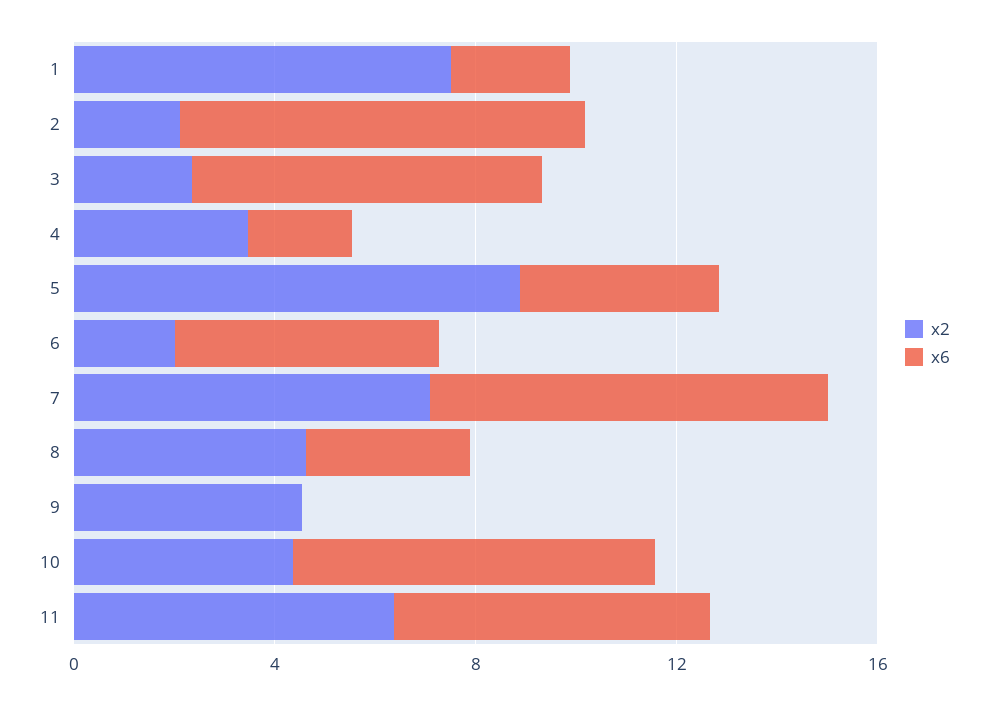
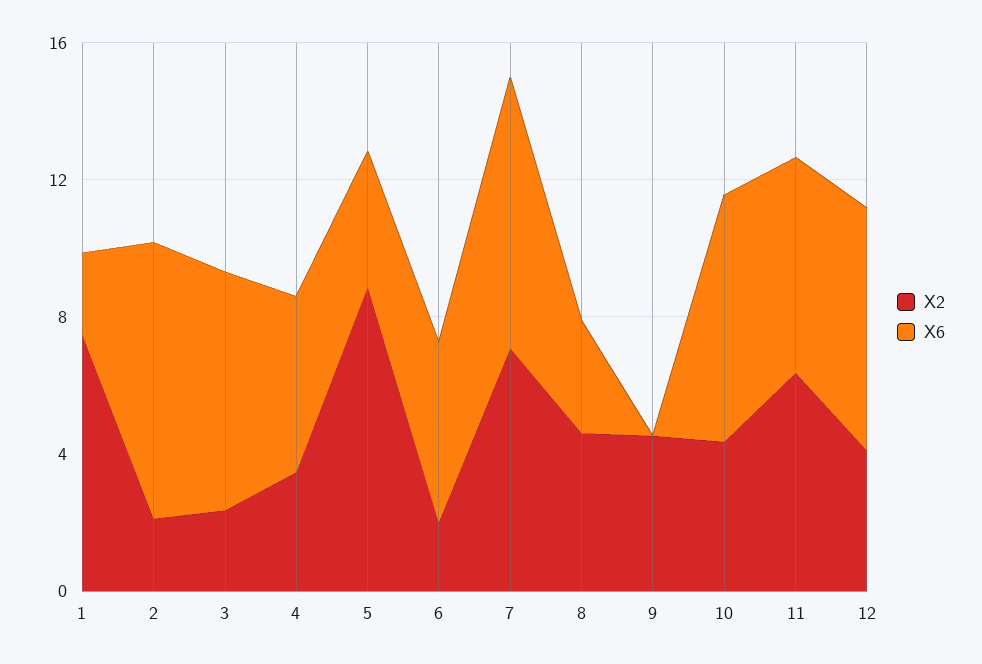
x6, 4: 2 -> 5
x2, 12: none -> 4
x6, 12: none -> 7

